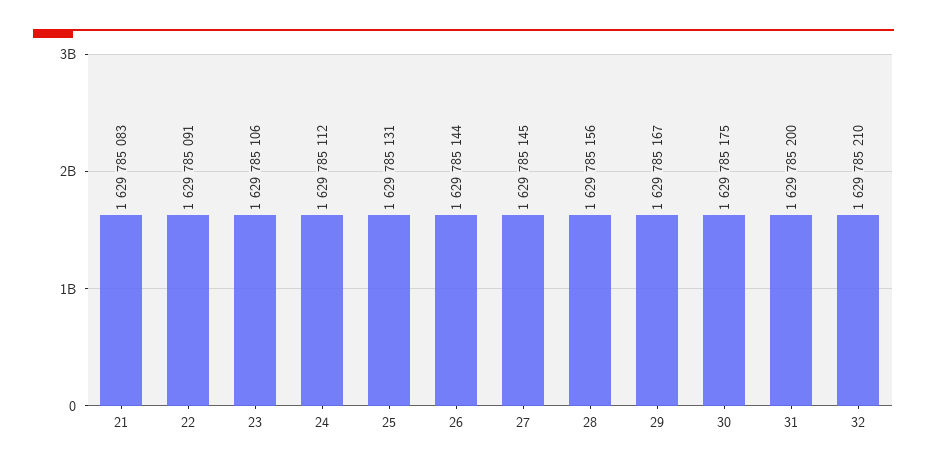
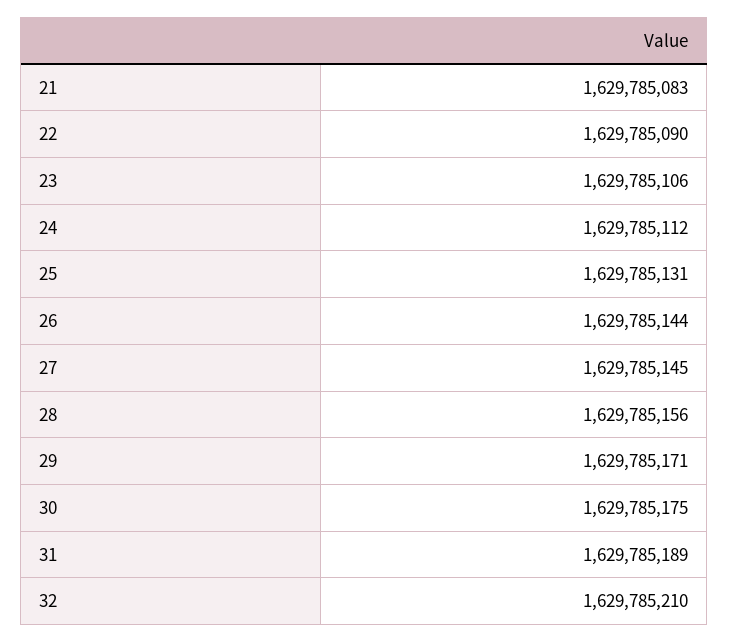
22: 1629785091 -> 1629785090
29: 1629785167 -> 1629785171
31: 1629785200 -> 1629785189

